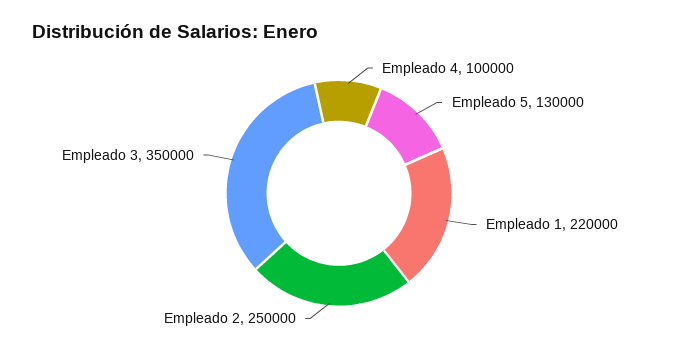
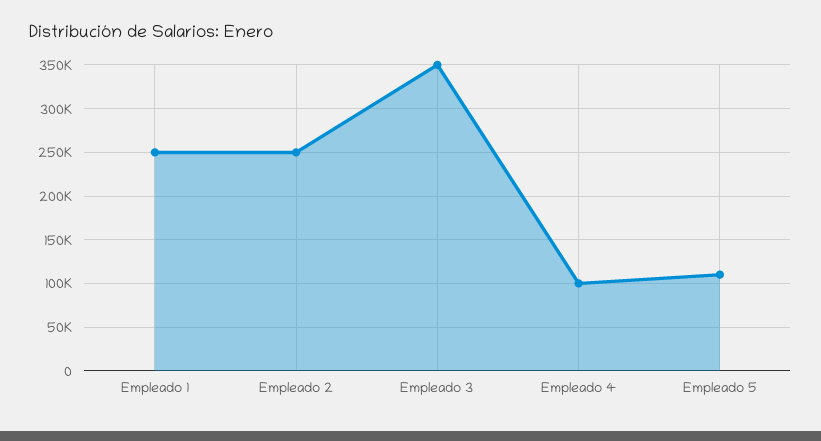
Empleado 5: 130000 -> 110000
Empleado 1: 220000 -> 250000

